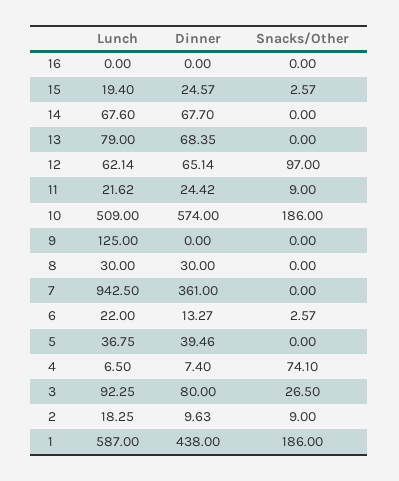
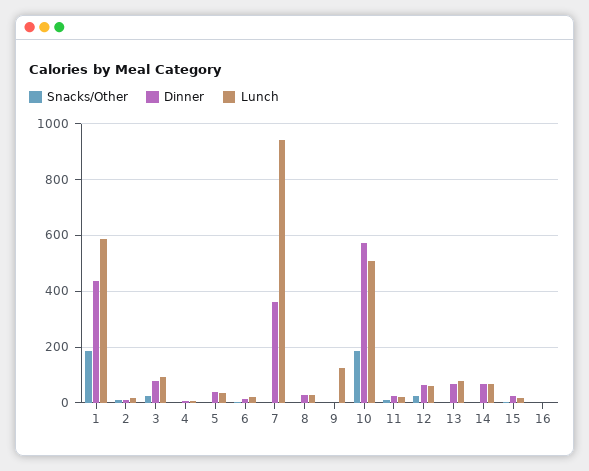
Snacks/Other, 12: 97 -> 25
Snacks/Other, 4: 74.1 -> 0

